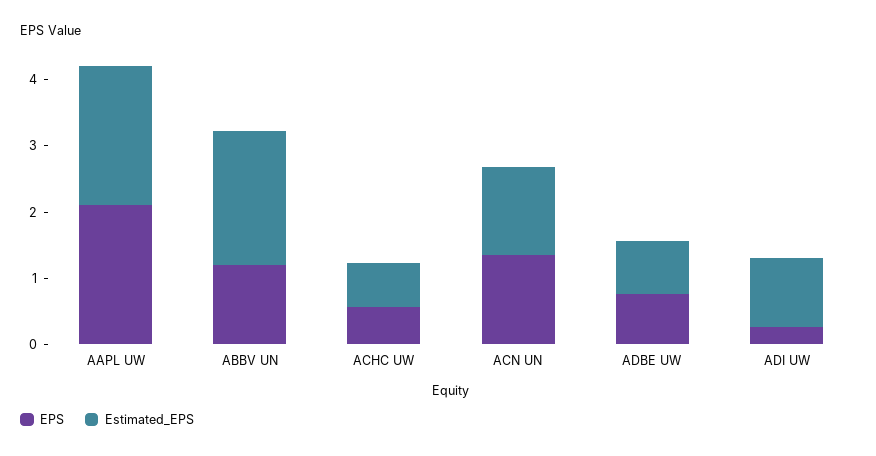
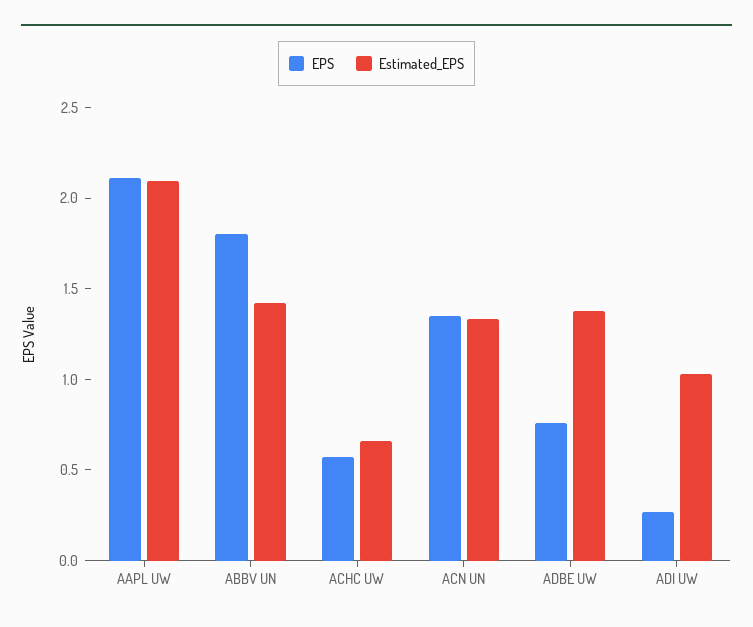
EPS, ABBV UN: 1.2 -> 1.8
Estimated_EPS, ABBV UN: 2 -> 1.4
Estimated_EPS, ADBE UW: 0.8 -> 1.4

